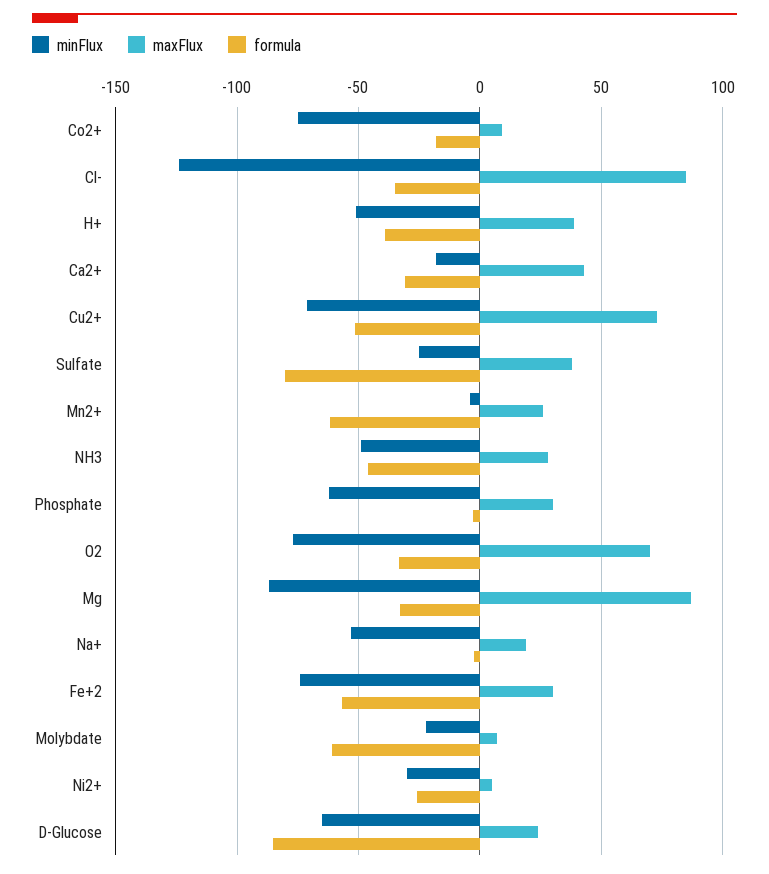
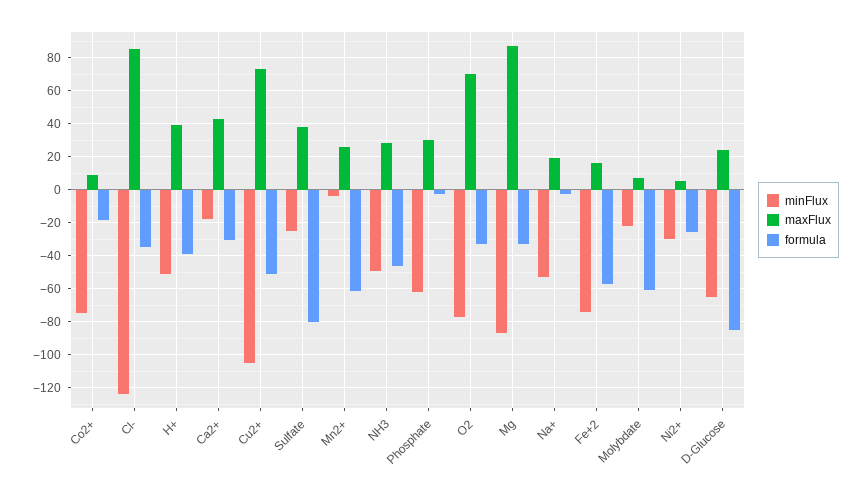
minFlux, Cu2+: -70 -> -105
maxFlux, Fe+2: 30 -> 15

